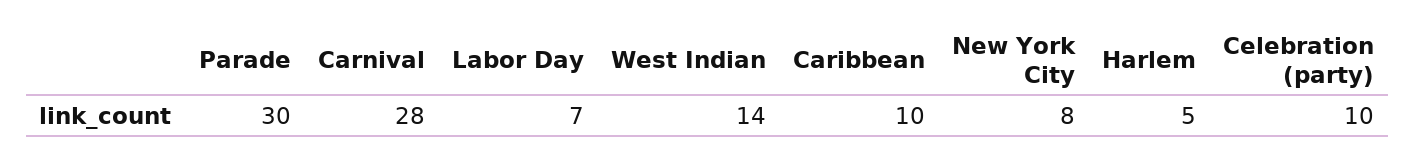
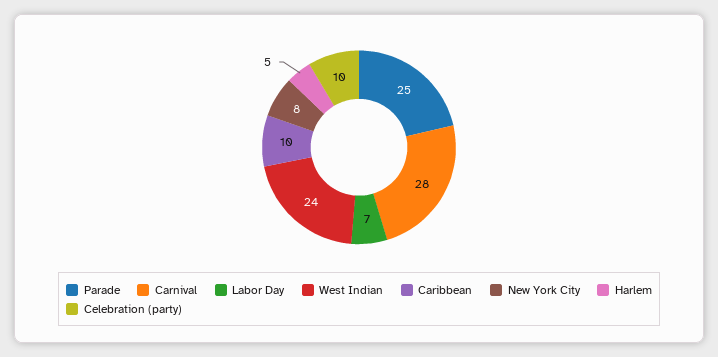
Parade: 30 -> 25
West Indian: 14 -> 24

